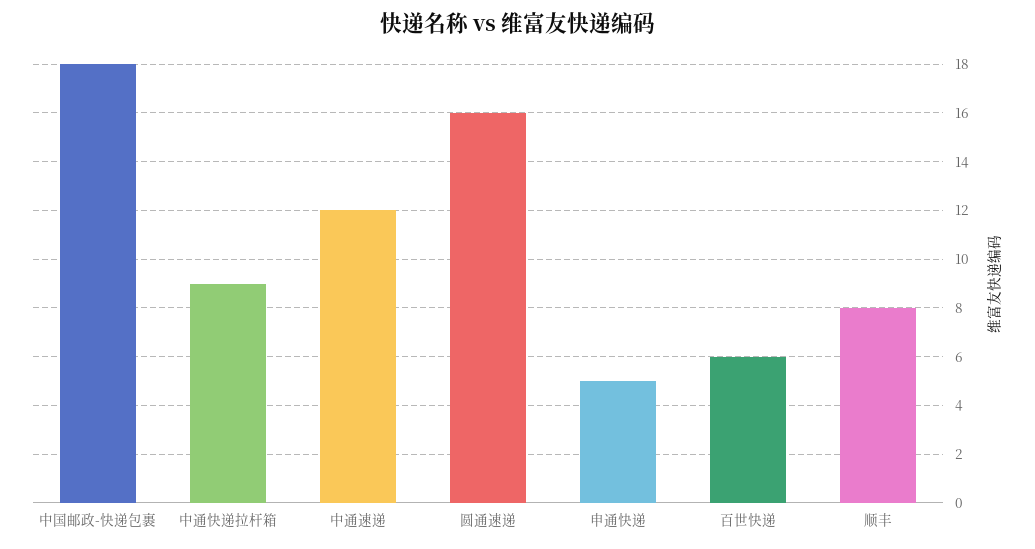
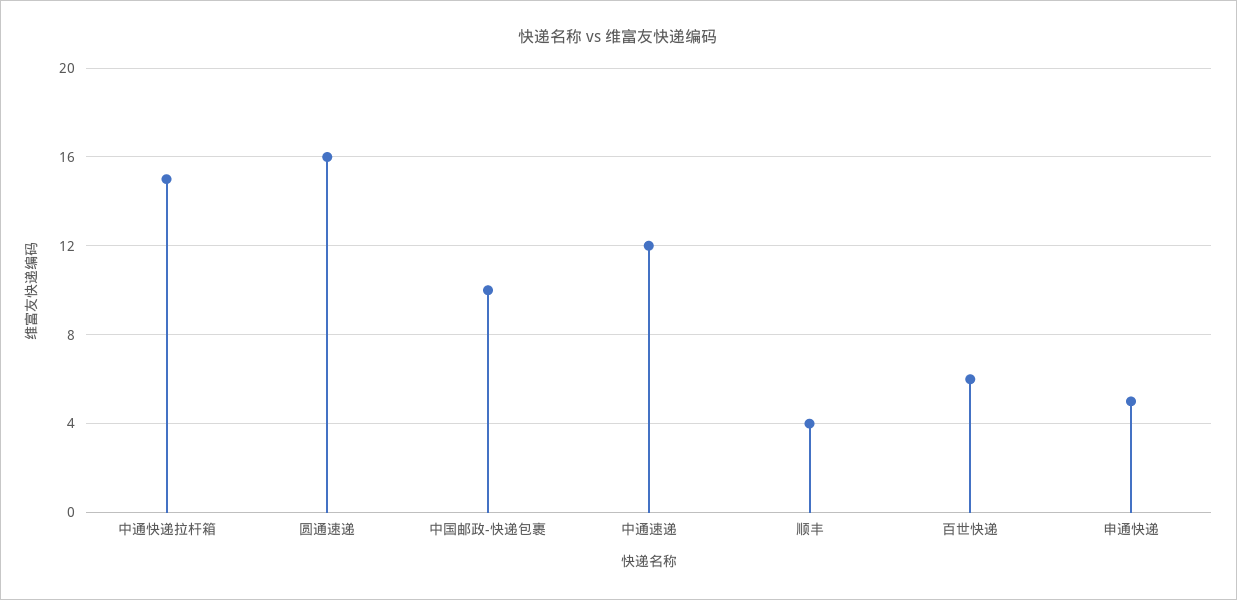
中国邮政-快递包裹: 18 -> 10
中通快递拉杆箱: 9 -> 15
顺丰: 8 -> 4

